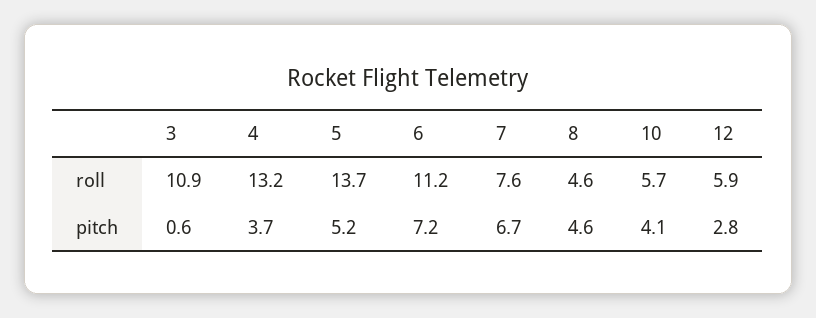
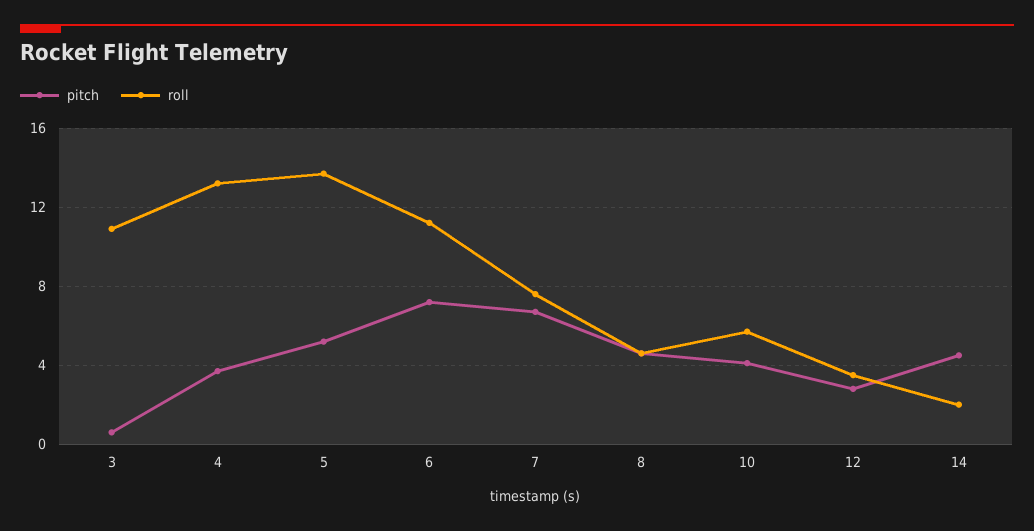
roll, 12: 5.9 -> 3.5
pitch, 14: none -> 4.5
roll, 14: none -> 2

